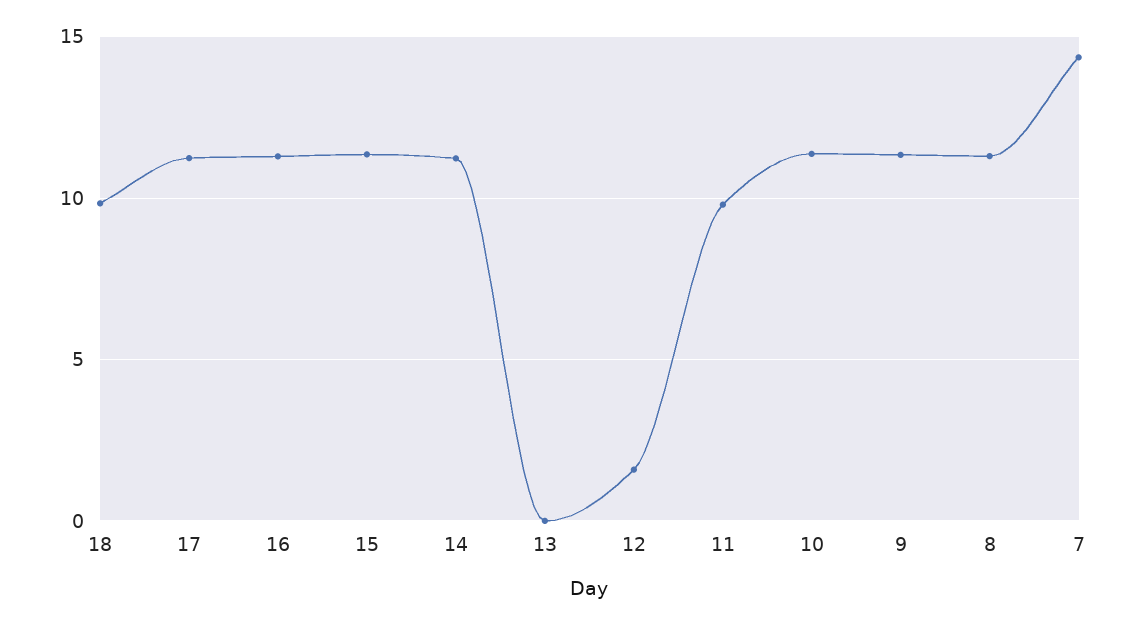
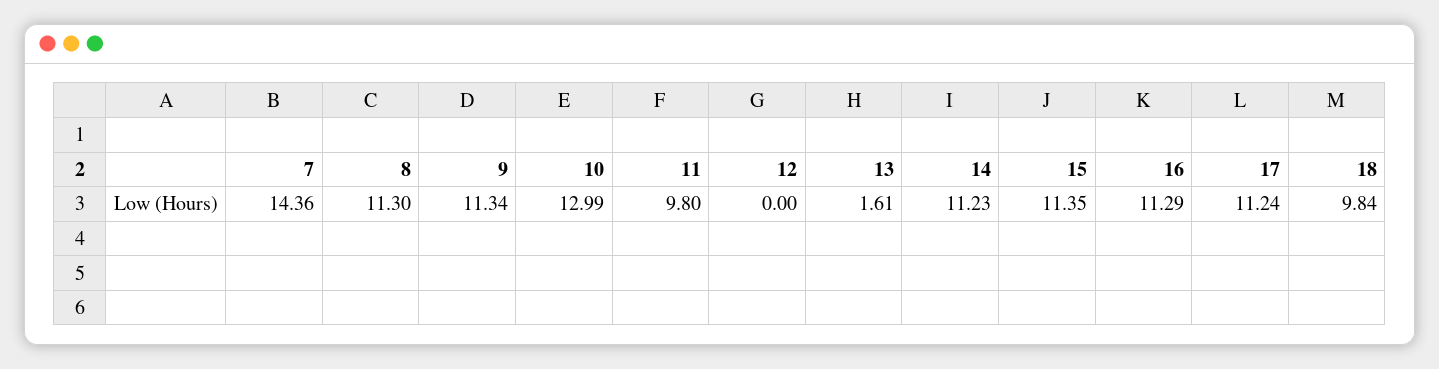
13: 0 -> 1.61
12: 1.5 -> 0
10: 11.5 -> 12.99

